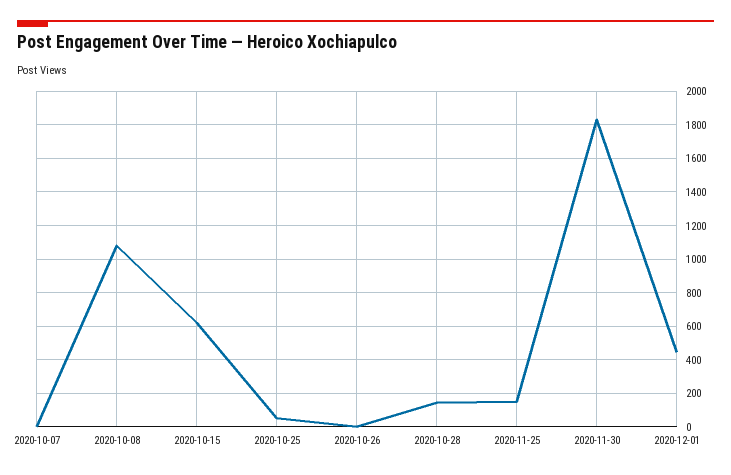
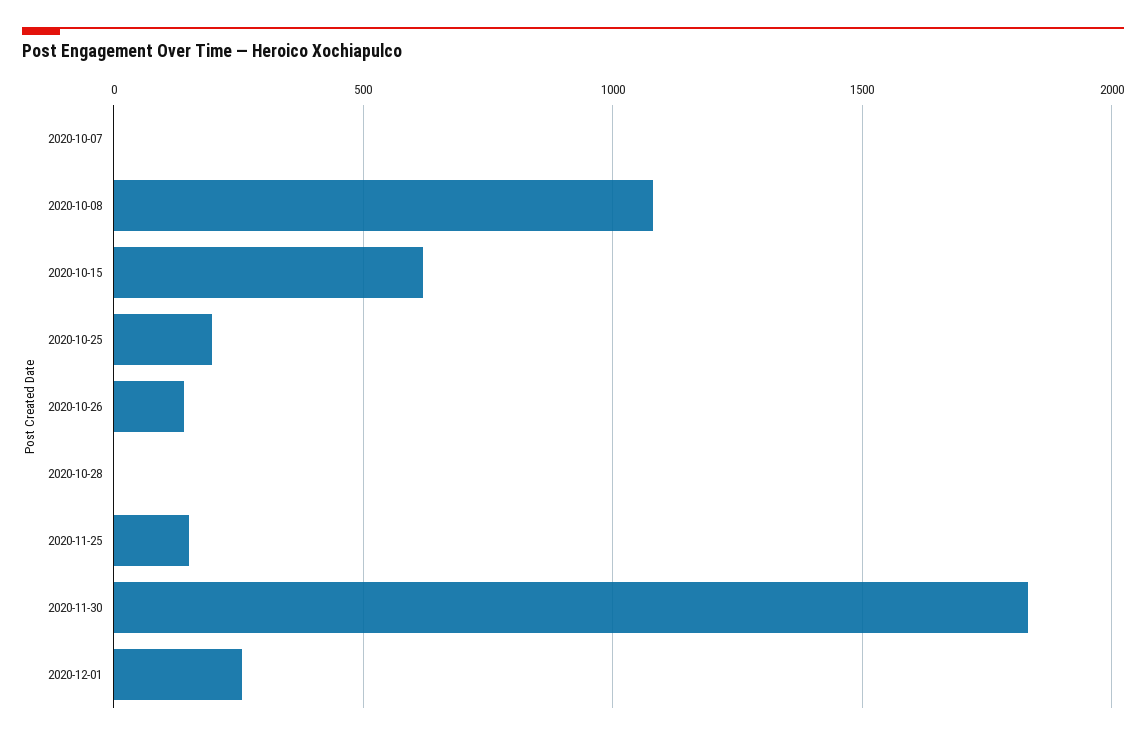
2020-10-25: 50 -> 200
2020-10-26: 0 -> 150
2020-10-28: 150 -> 0
2020-12-01: 450 -> 250

